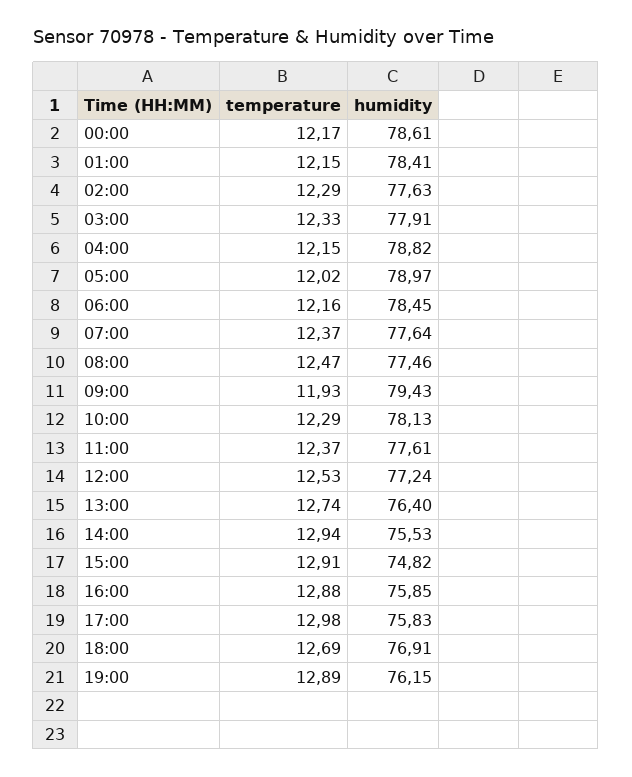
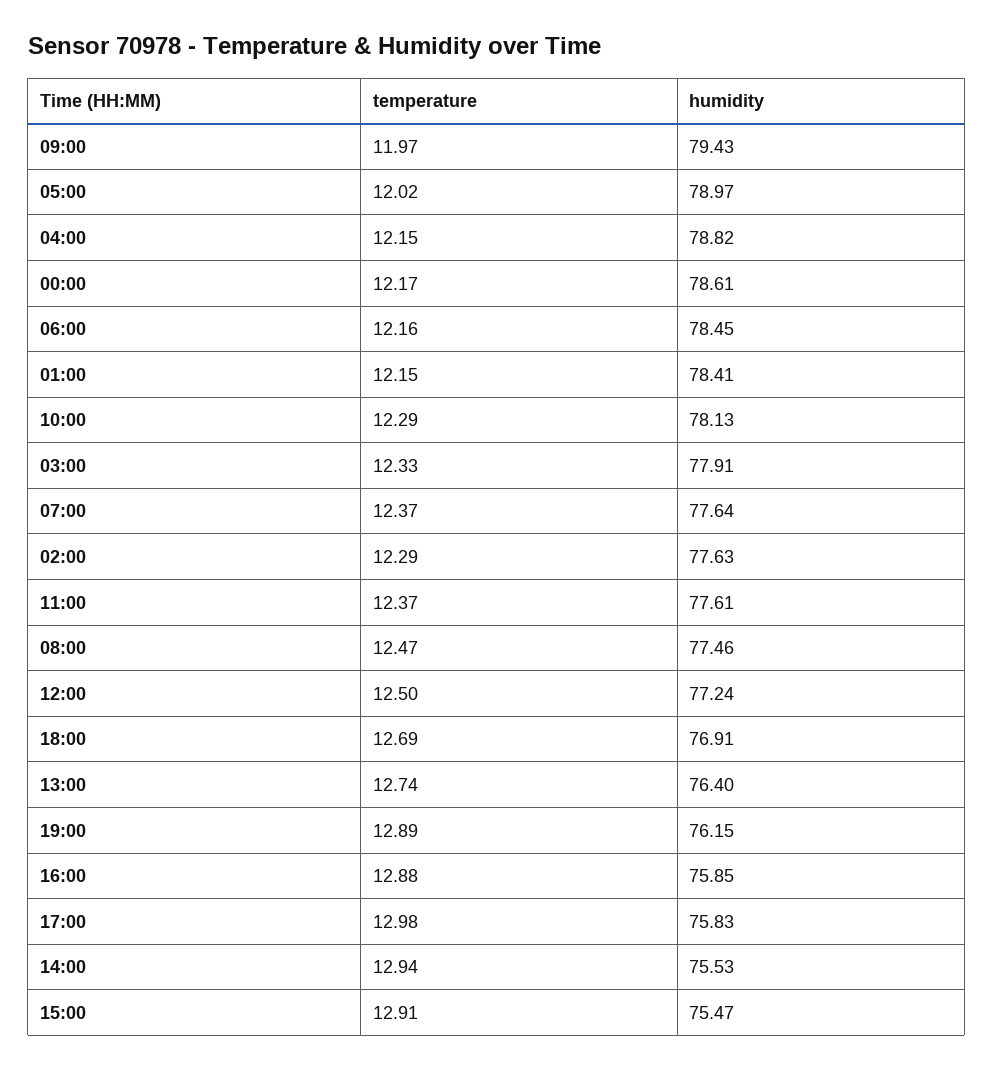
temperature, 09:00: 11.93 -> 11.97
temperature, 12:00: 12.53 -> 12.5
humidity, 15:00: 74.82 -> 75.47

